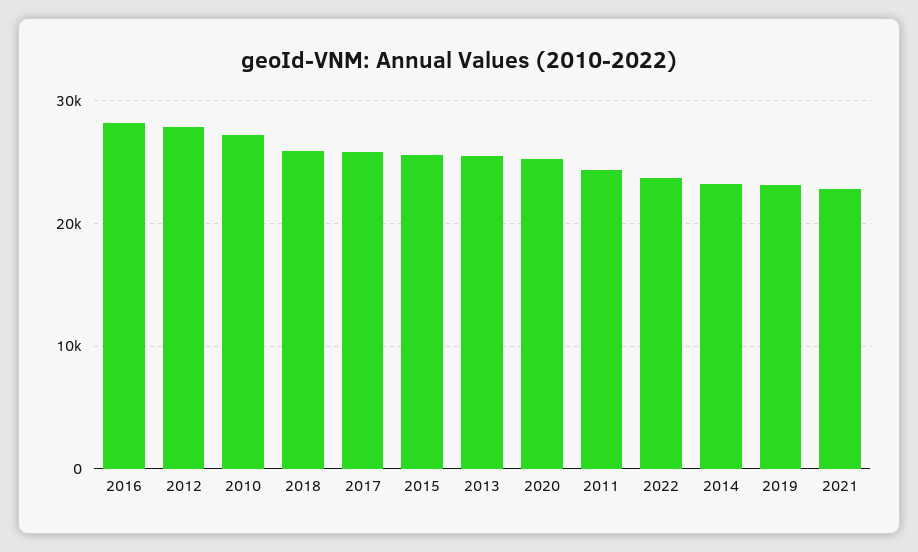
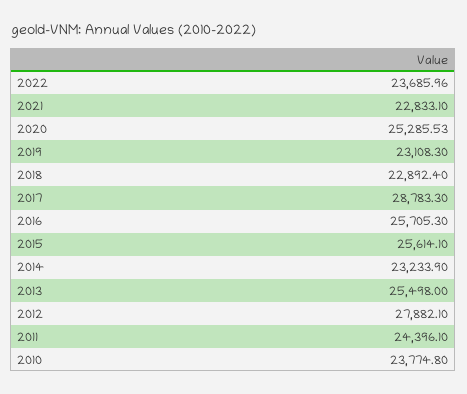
2016: 28000 -> 25705.3
2010: 27000 -> 23774.8
2018: 26000 -> 22892.4
2017: 26000 -> 28783.3

